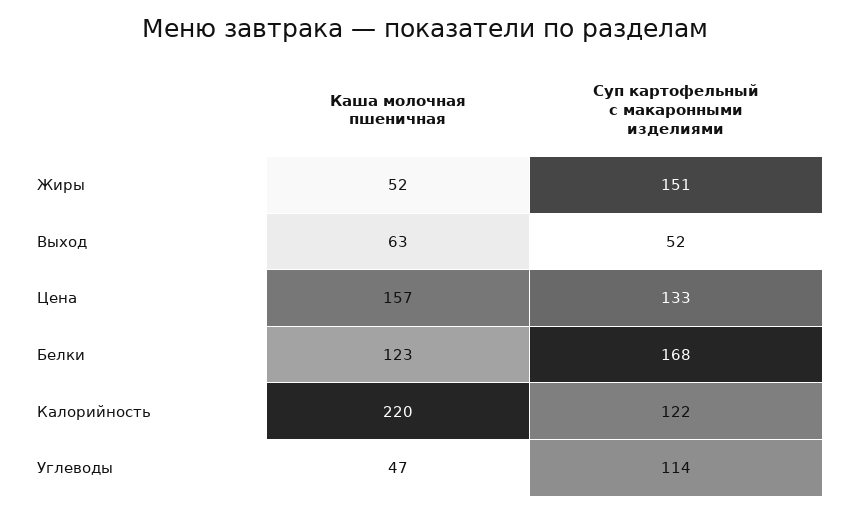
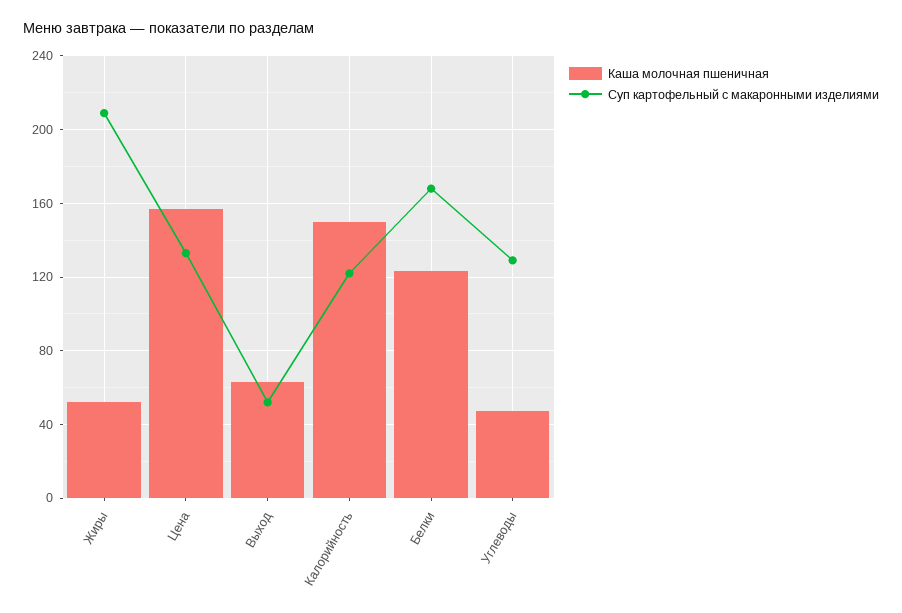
Суп картофельный с макаронными изделиями, Жиры: 151 -> 210
Каша молочная пшеничная, Калорийность: 220 -> 150
Суп картофельный с макаронными изделиями, Углеводы: 114 -> 130

